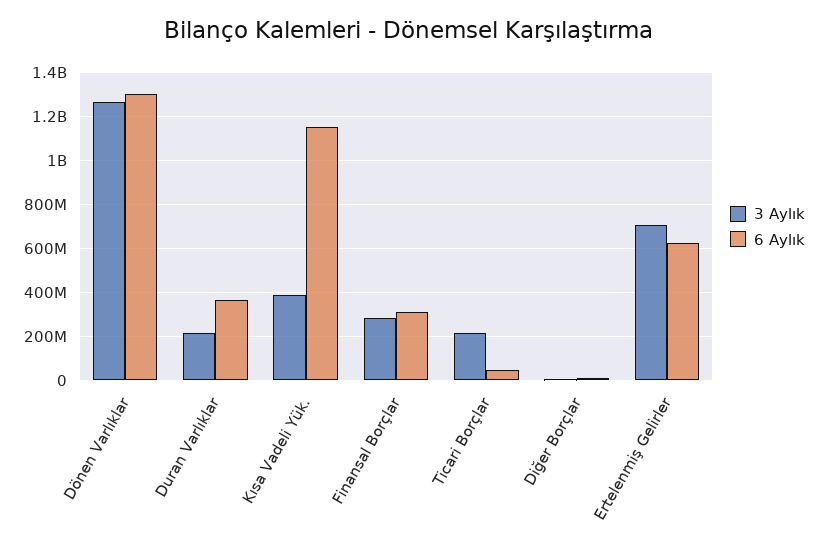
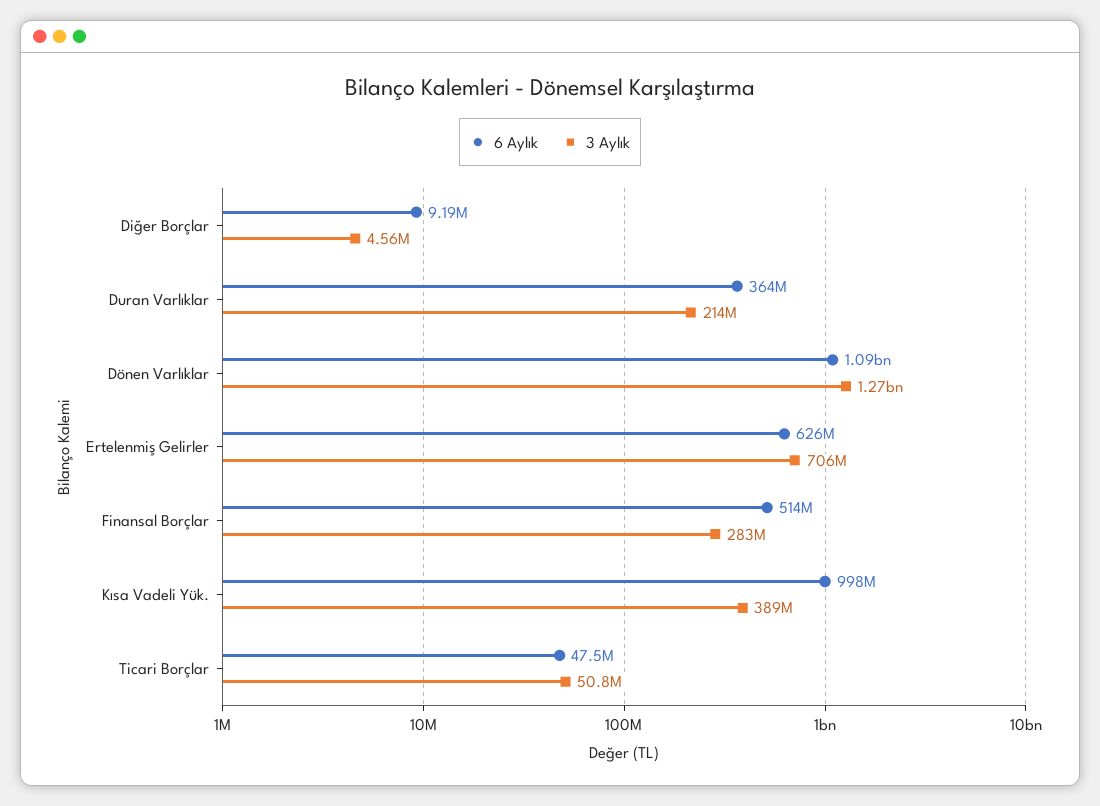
6 Aylık, Dönen Varlıklar: 1300000000 -> 1090000000
6 Aylık, Kısa Vadeli Yük.: 1150000000 -> 998000000
6 Aylık, Finansal Borçlar: 300000000 -> 514000000
3 Aylık, Ticari Borçlar: 200000000 -> 50800000

